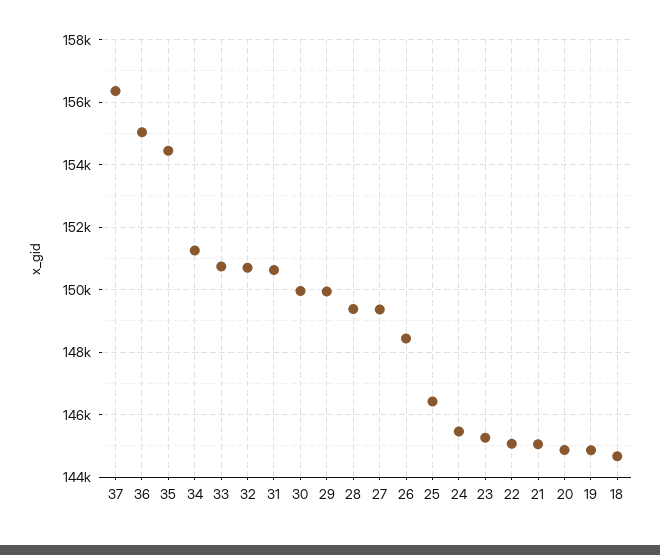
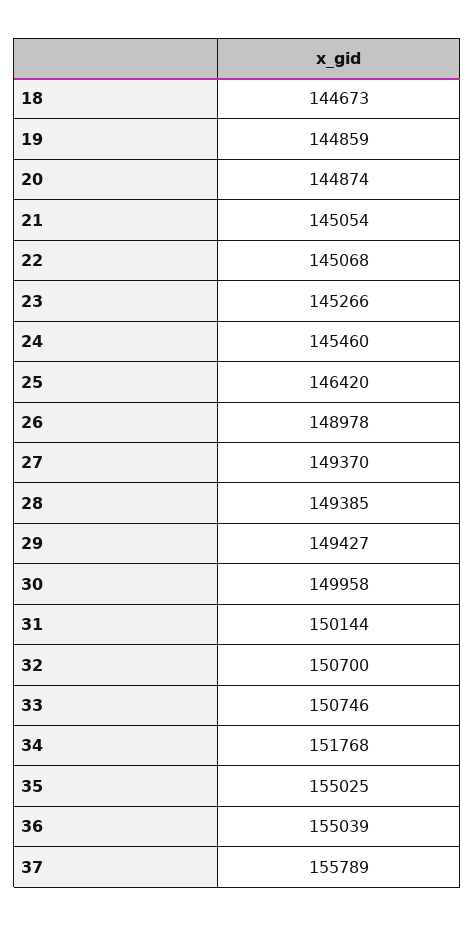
37: 156400 -> 155789
35: 154400 -> 155025
34: 151200 -> 151768
31: 150600 -> 150144
29: 150000 -> 149427
26: 148400 -> 148978

